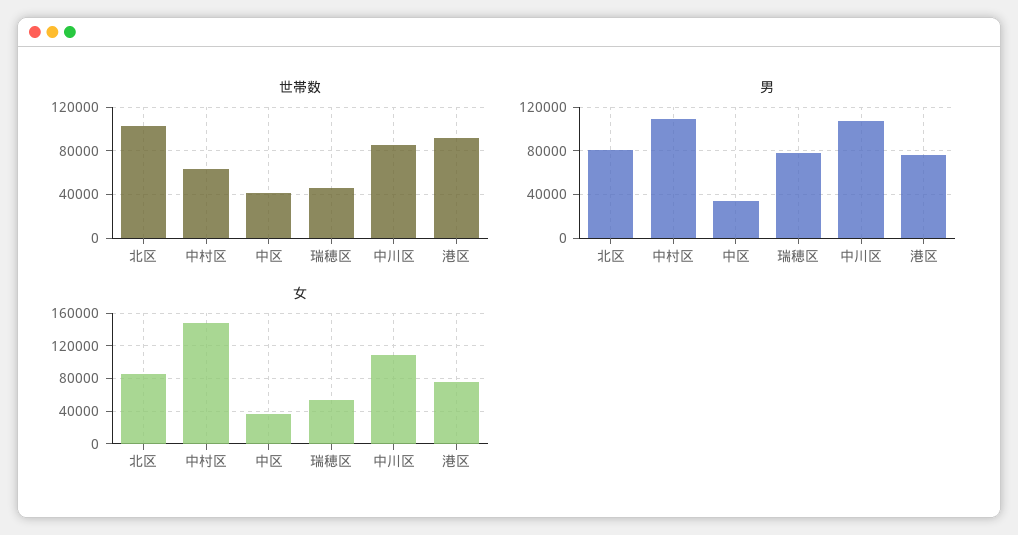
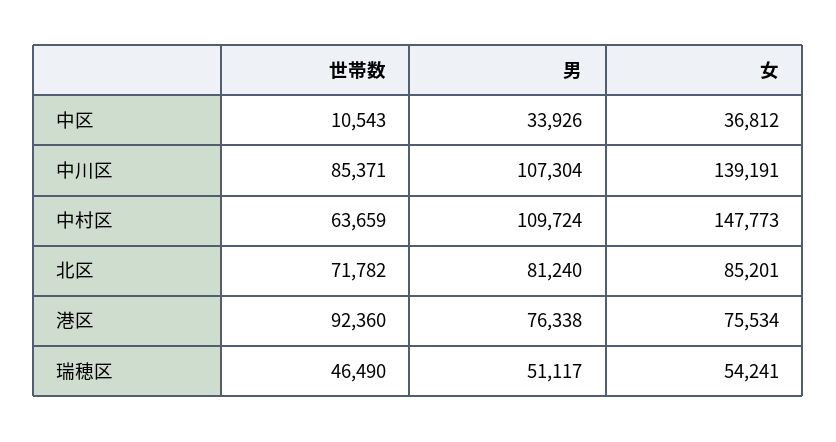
世帯数, 北区: 100000 -> 71782
世帯数, 中区: 40000 -> 10543
男, 瑞穂区: 80000 -> 51117
女, 中川区: 110000 -> 139191

